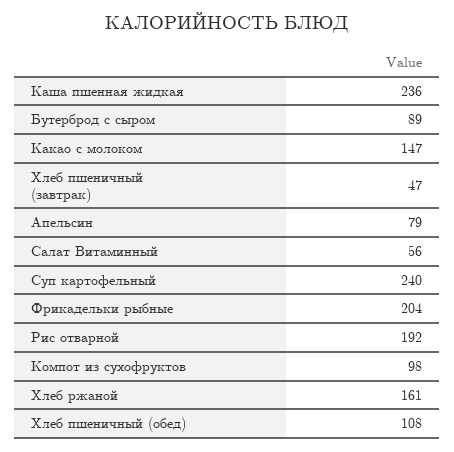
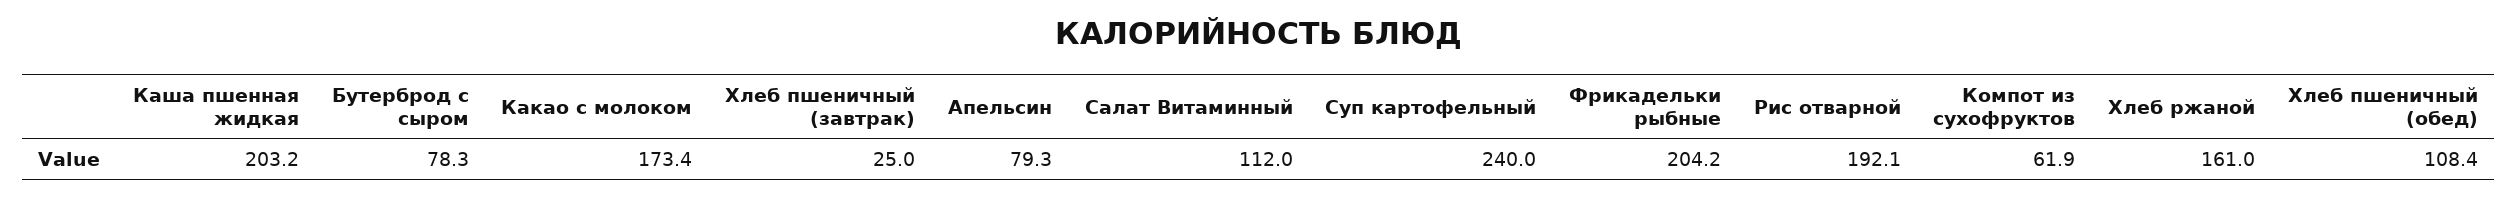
Каша пшенная жидкая: 236 -> 203.2
Бутерброд с сыром: 89 -> 78.3
Какао с молоком: 147 -> 173.4
Хлеб пшеничный (завтрак): 47 -> 25
Салат Витаминный: 56 -> 112
Компот из сухофруктов: 98 -> 61.9

